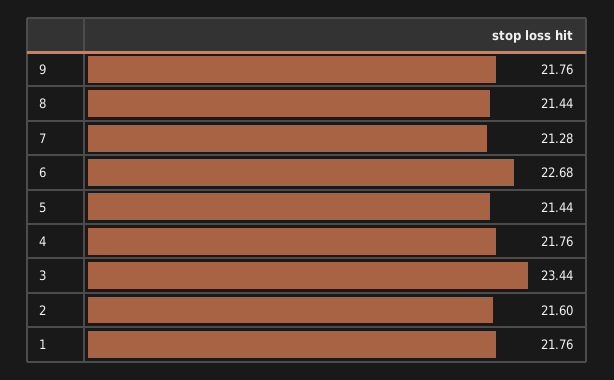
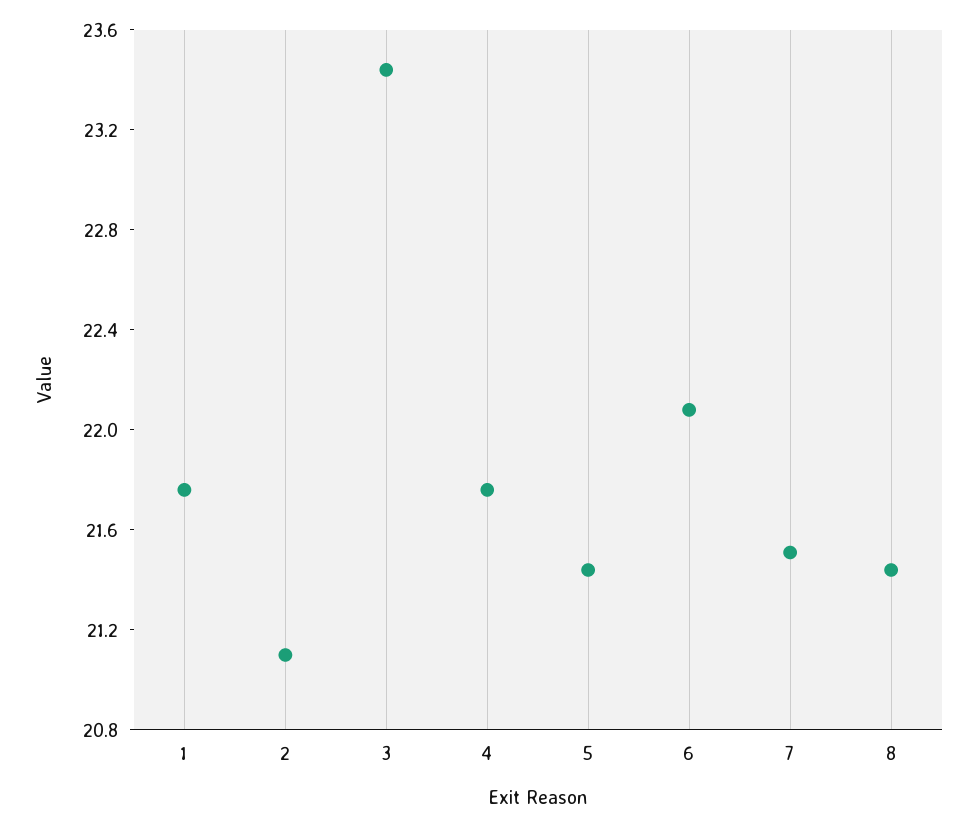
9: 21.76 -> none
7: 21.28 -> 21.5
6: 22.68 -> 22.1
2: 21.6 -> 21.1

